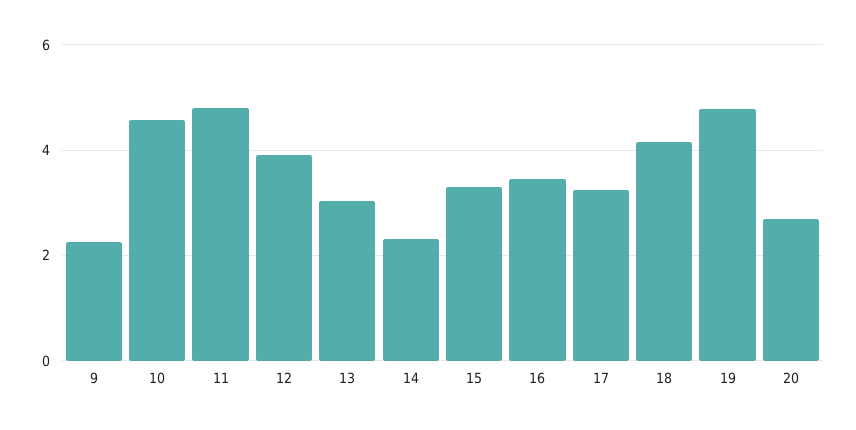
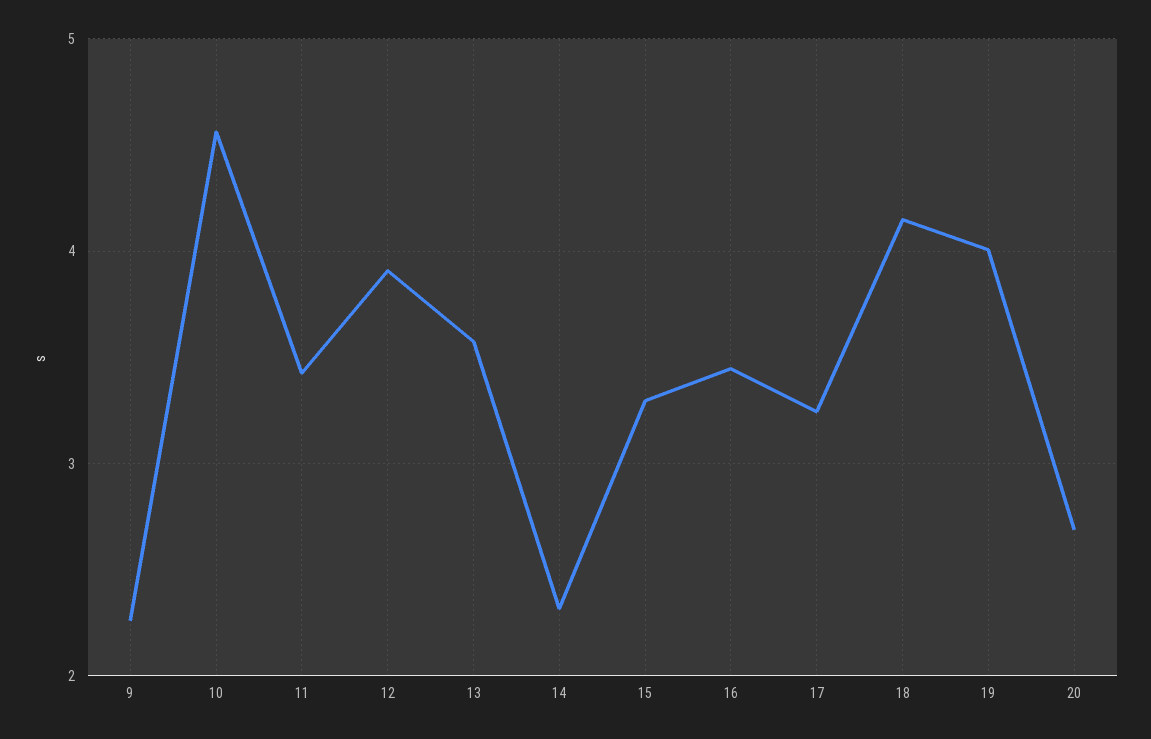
11: 4.8 -> 3.4
13: 3 -> 3.6
19: 4.8 -> 4

